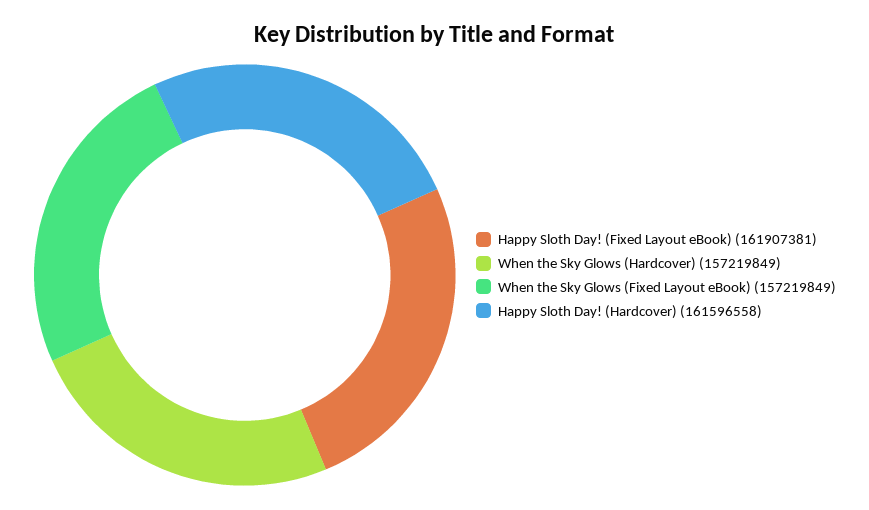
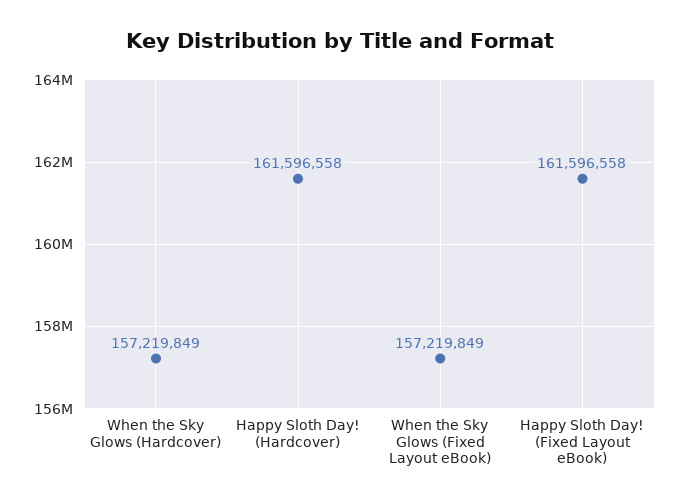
Happy Sloth Day! (Fixed Layout eBook): 161907381 -> 161596558

